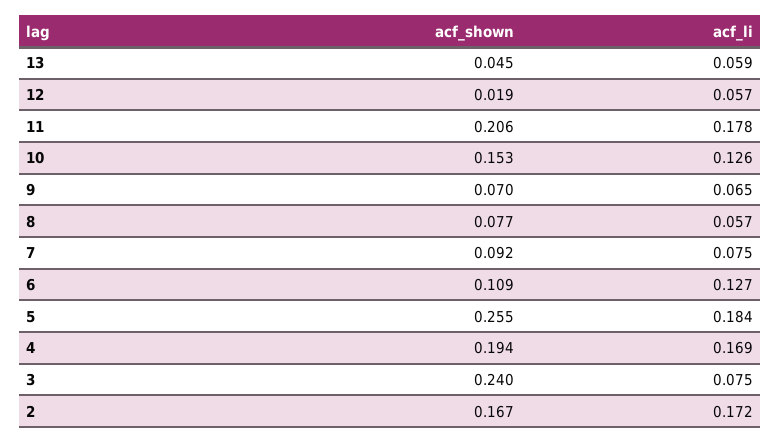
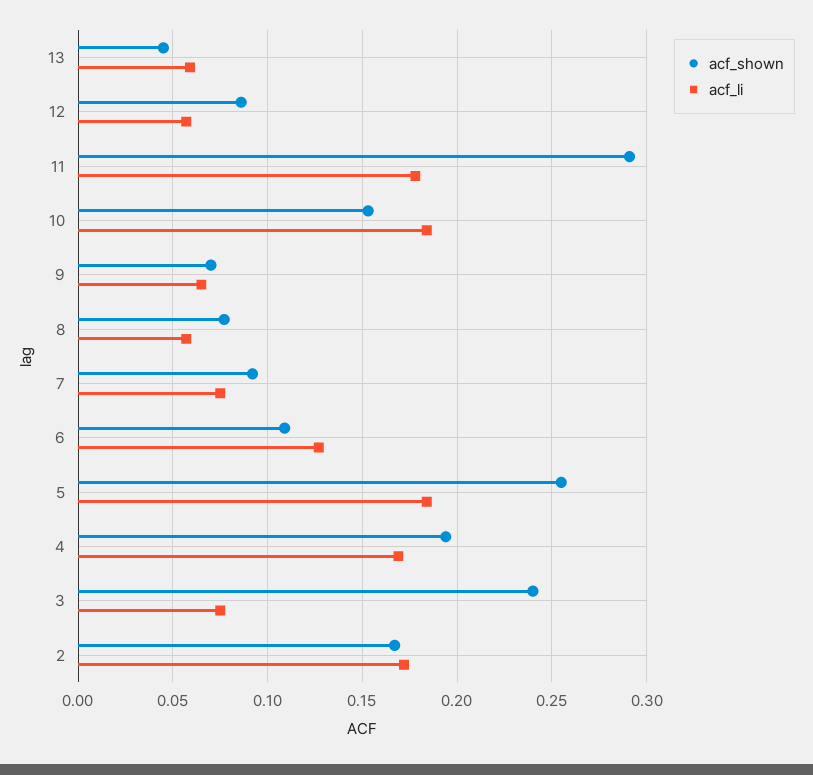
acf_shown, 12: 0.019 -> 0.085
acf_shown, 11: 0.206 -> 0.29
acf_li, 10: 0.126 -> 0.185

